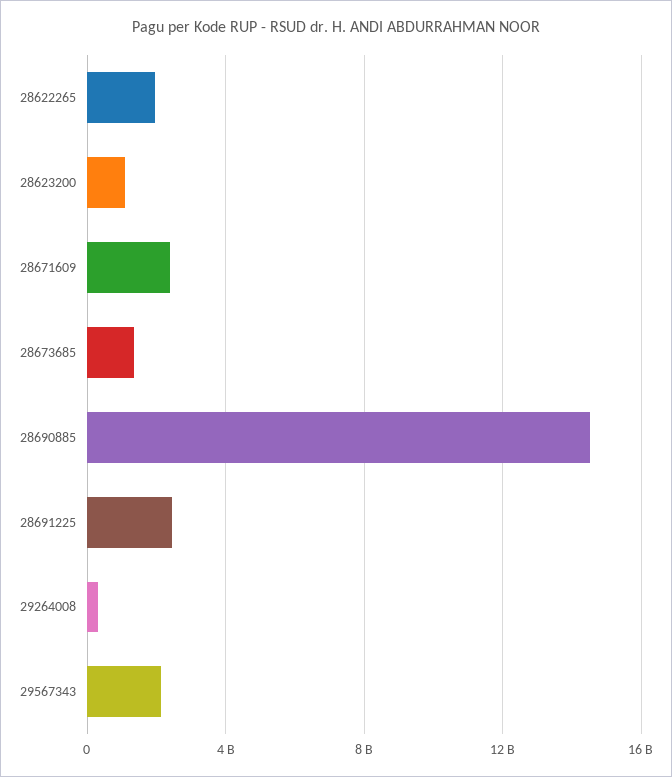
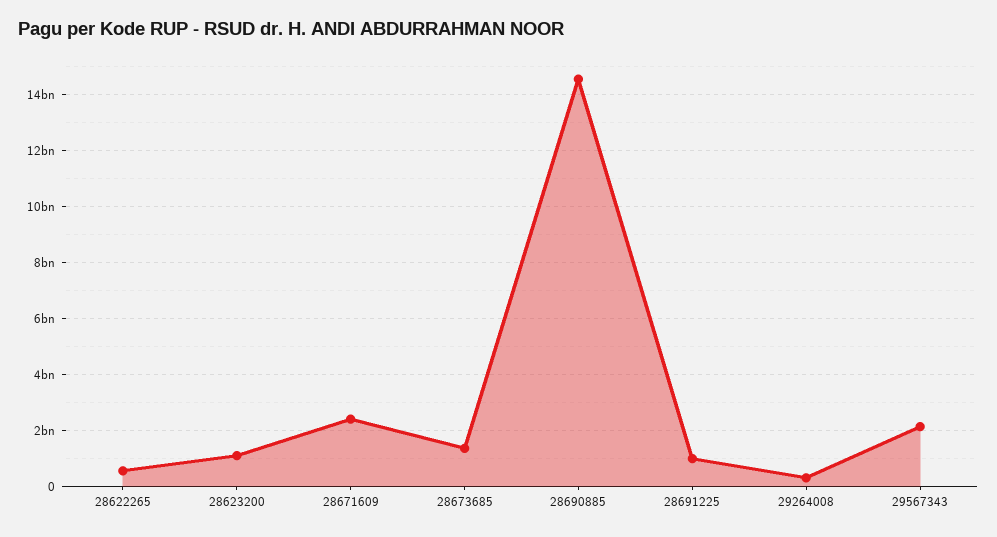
28622265: 2000000000 -> 500000000
28691225: 2500000000 -> 1000000000

